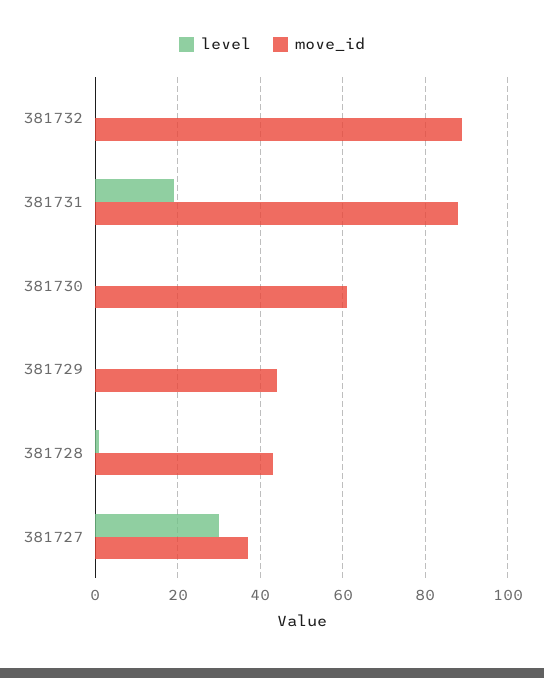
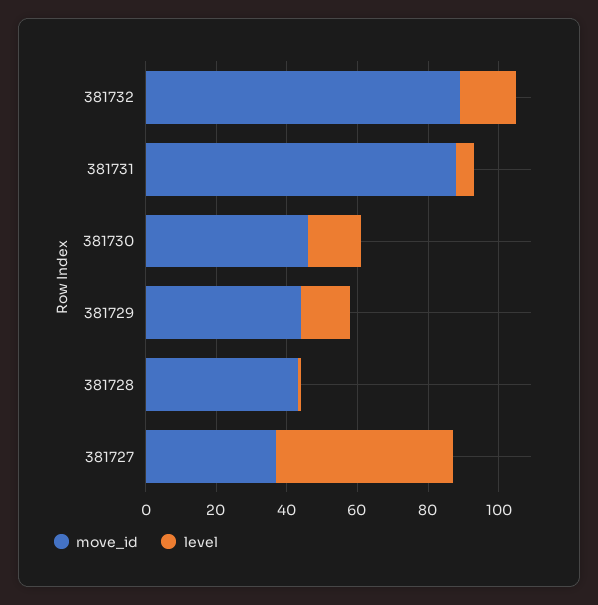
level, 381732: 0 -> 15
level, 381731: 20 -> 5
level, 381730: 0 -> 15
move_id, 381730: 60 -> 45
level, 381729: 0 -> 15
level, 381727: 30 -> 50

